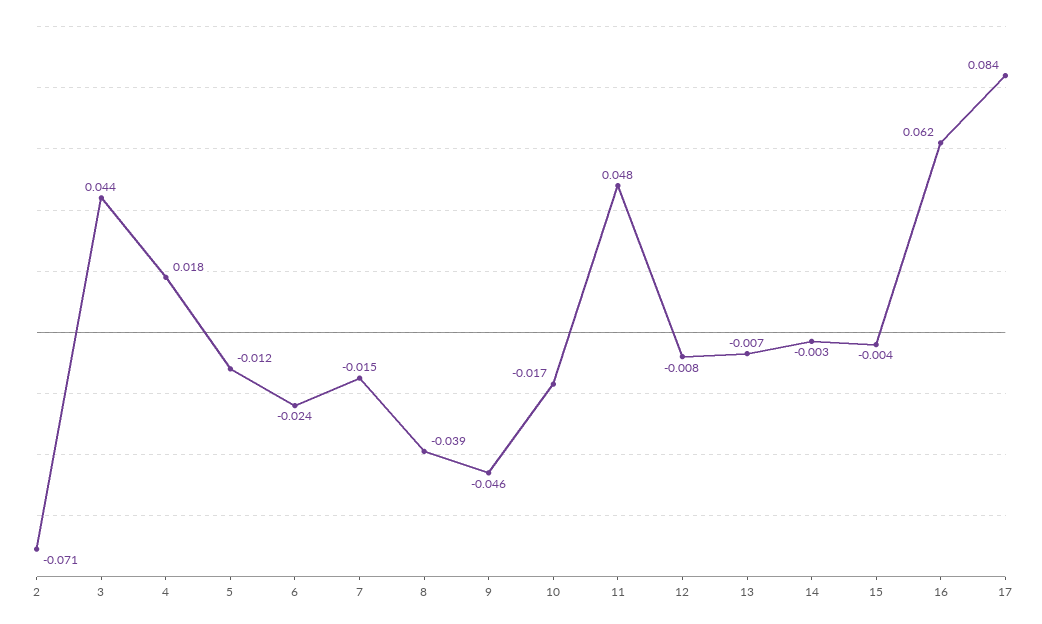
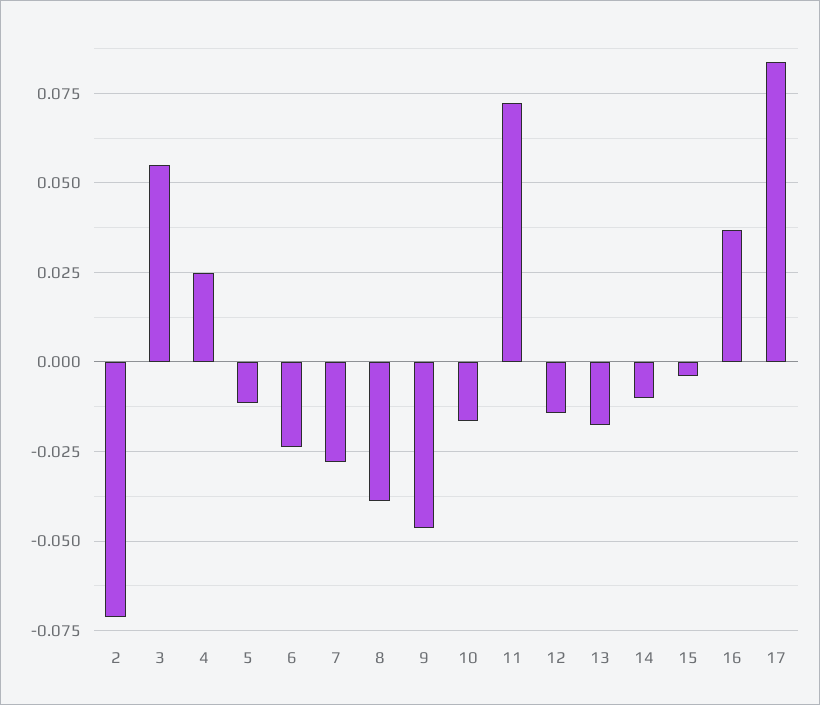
3: 0.044 -> 0.055
4: 0.018 -> 0.025
7: -0.015 -> -0.0275
11: 0.048 -> 0.0725
12: -0.008 -> -0.015
13: -0.007 -> -0.0175
14: -0.003 -> -0.01
16: 0.062 -> 0.0375

